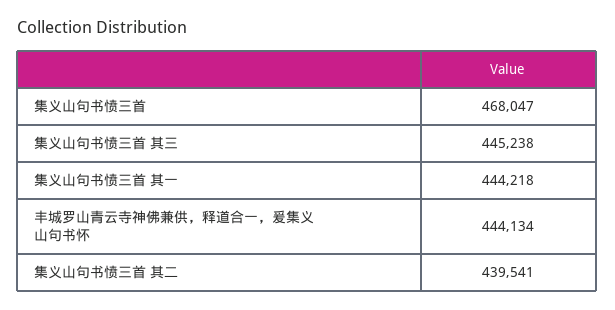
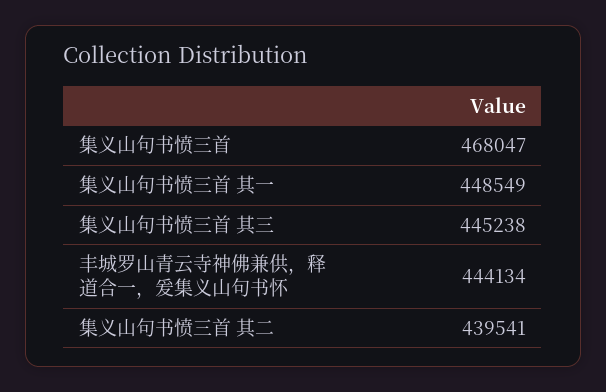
集义山句书愤三首 其一: 444218 -> 448549

